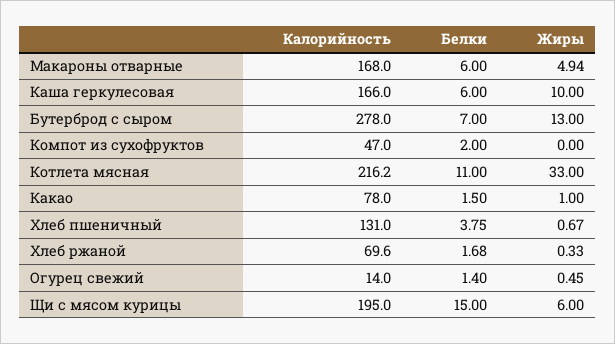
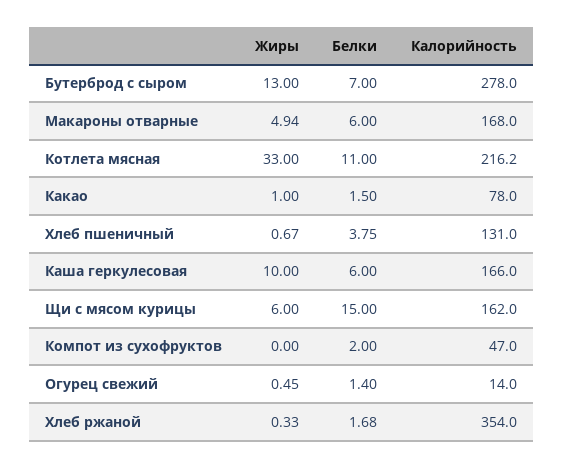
Калорийность, Хлеб ржаной: 69.6 -> 354
Калорийность, Щи с мясом курицы: 195 -> 162

